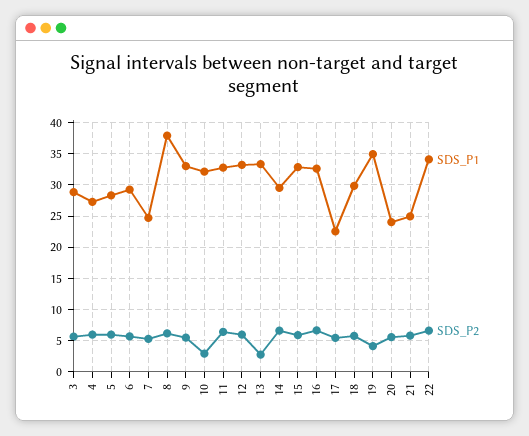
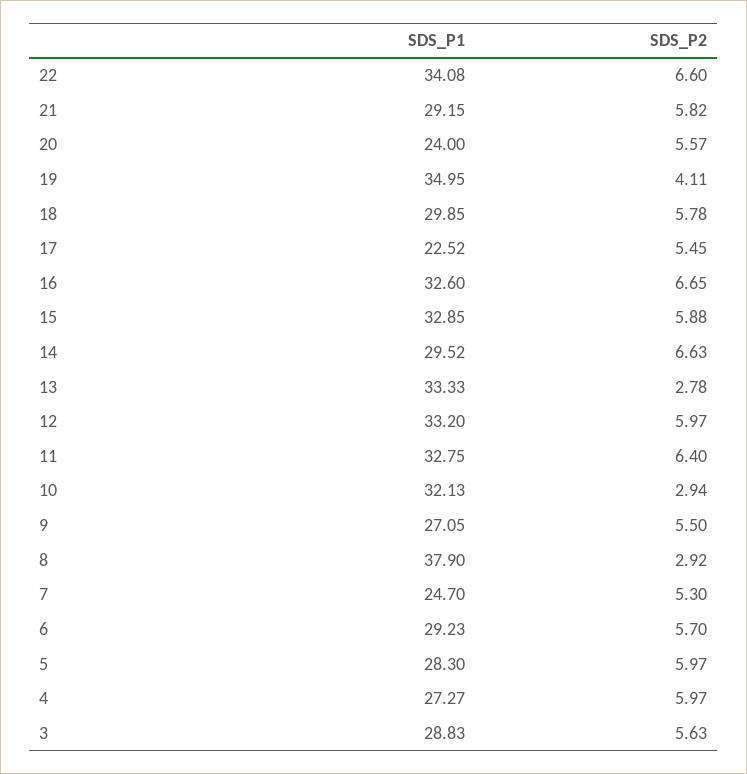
SDS_P2, 8: 6 -> 2.92
SDS_P1, 9: 33 -> 27.05
SDS_P1, 21: 25 -> 29.15

